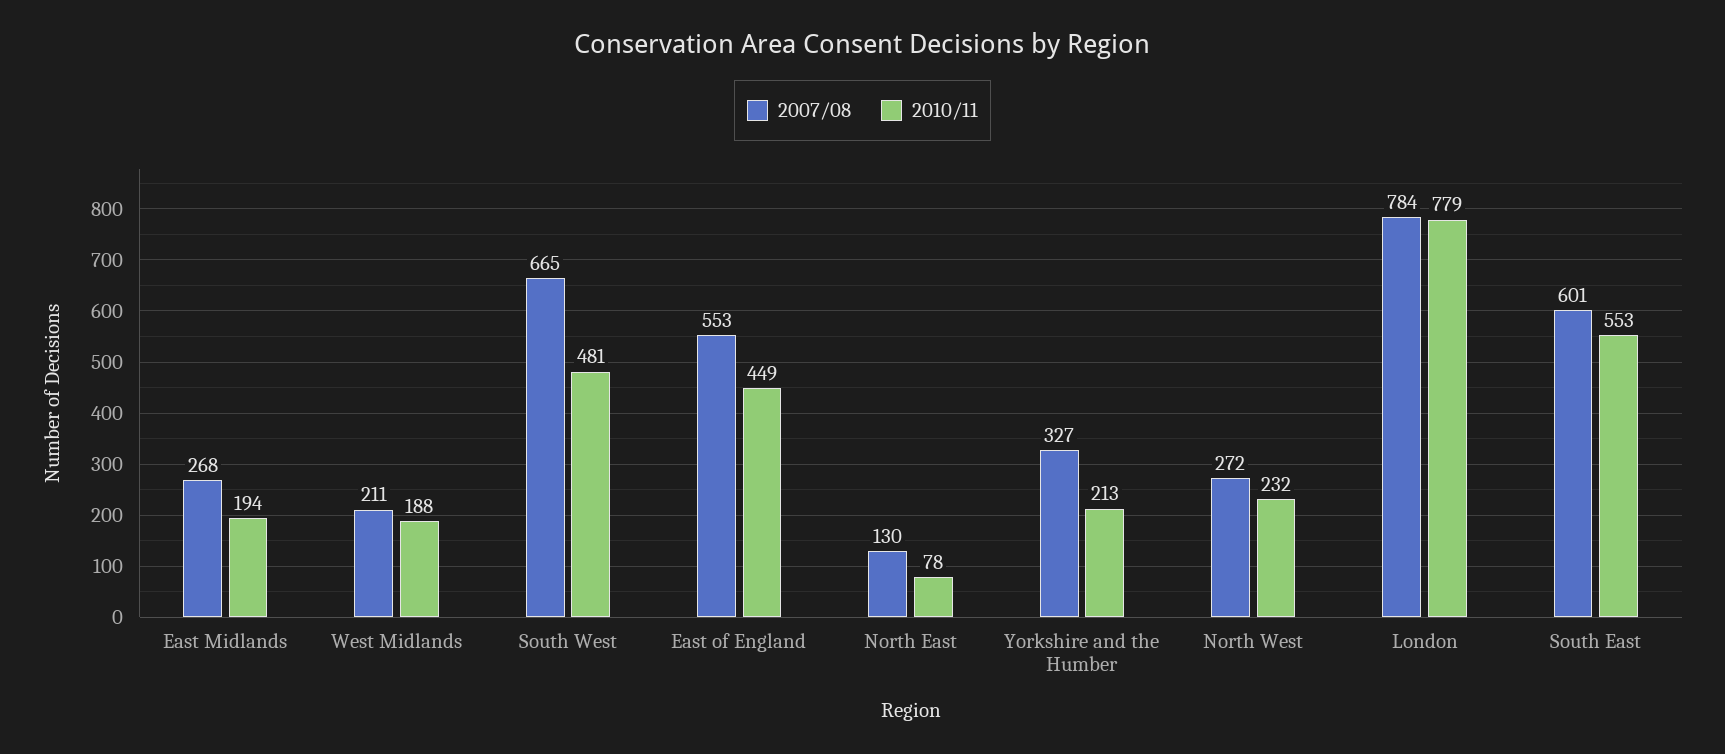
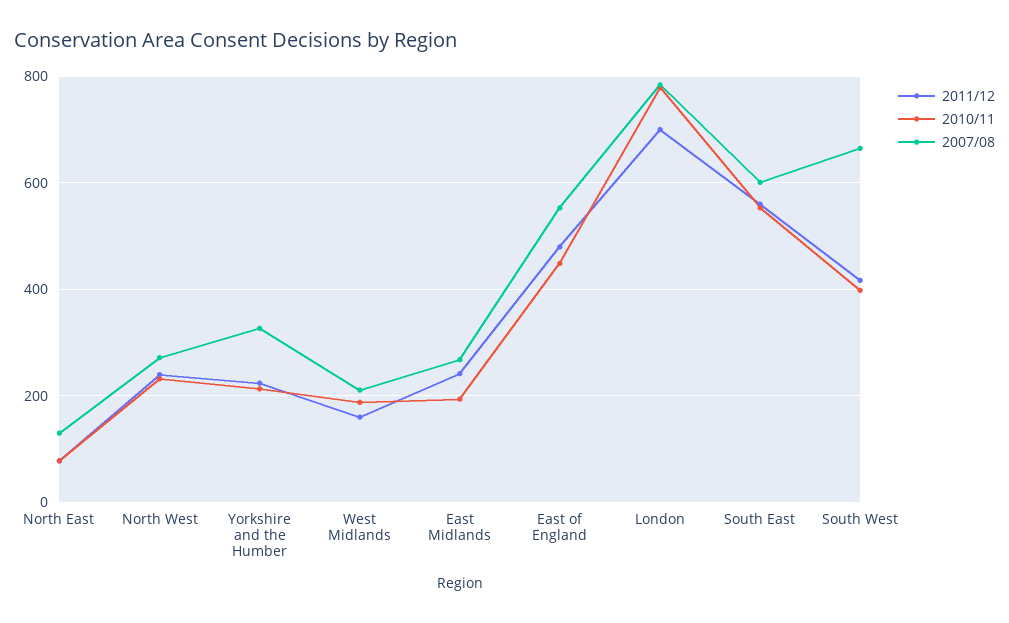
2010/11, South West: 481 -> 400
2011/12, North East: none -> 80
2011/12, North West: none -> 240
2011/12, Yorkshire and the Humber: none -> 220
2011/12, West Midlands: none -> 160
2011/12, East Midlands: none -> 240
2011/12, East of England: none -> 480
2011/12, London: none -> 700
2011/12, South East: none -> 560
2011/12, South West: none -> 420

